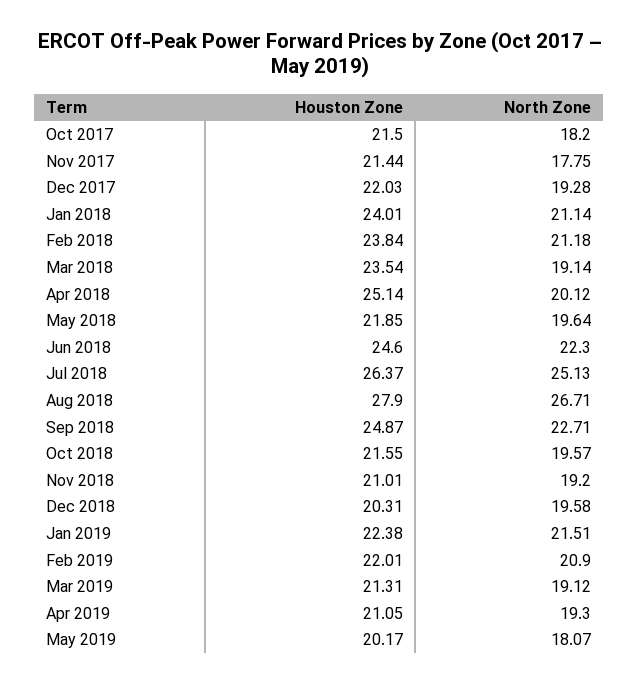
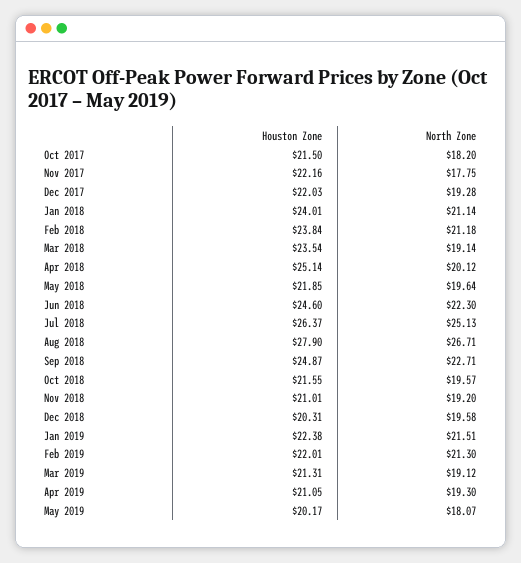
Houston Zone, Nov 2017: 21.44 -> 22.16
North Zone, Feb 2019: 20.9 -> 21.3

